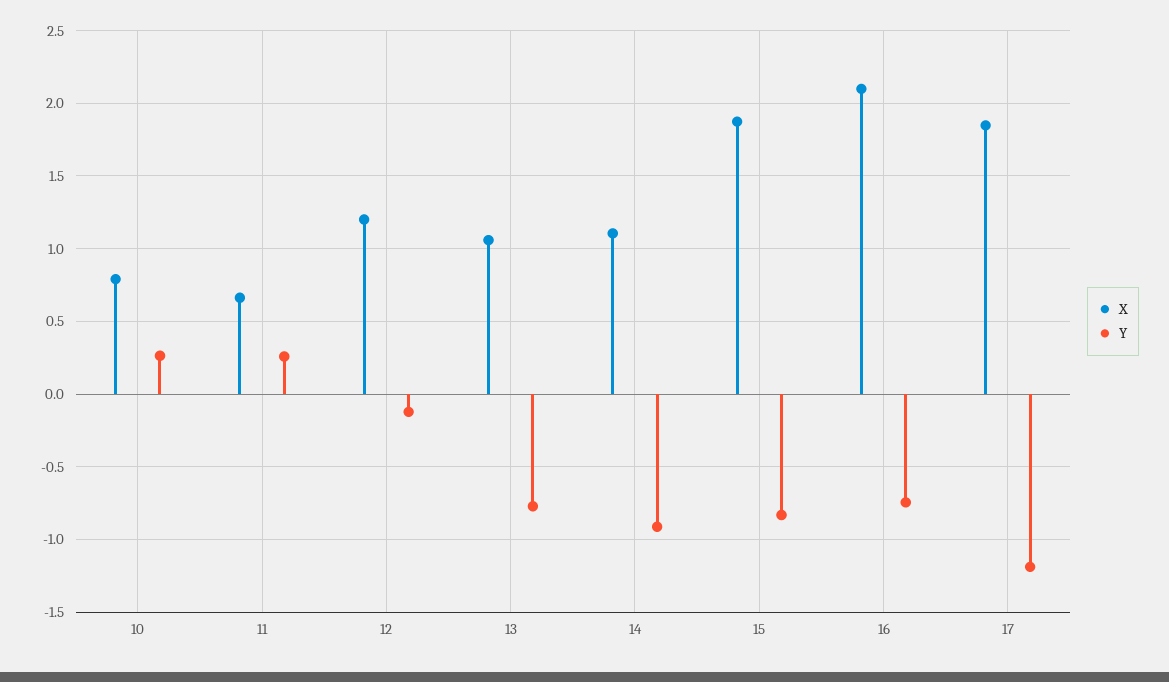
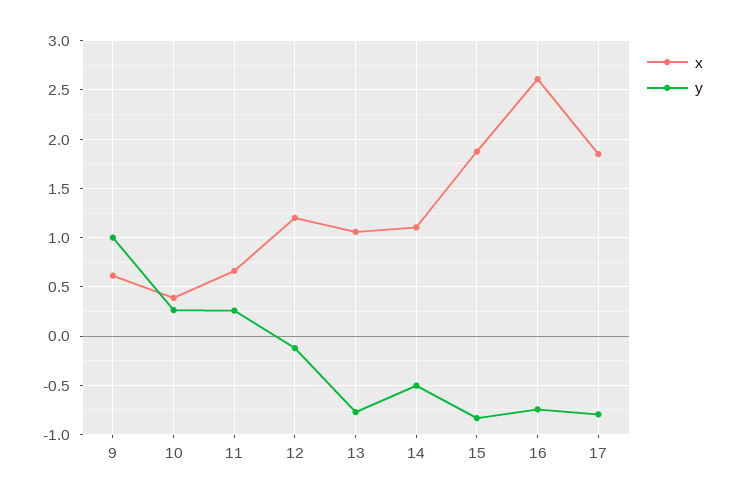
X, 10: 0.8 -> 0.4
Y, 14: -0.9 -> -0.5
X, 16: 2.1 -> 2.6
Y, 17: -1.2 -> -0.8
X, 9: none -> 0.6
Y, 9: none -> 1

